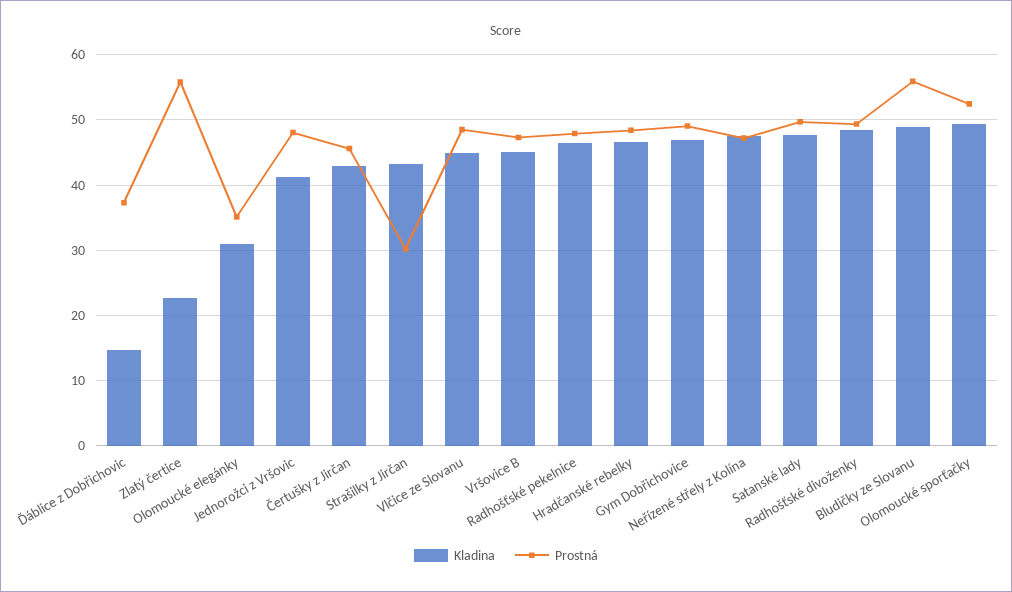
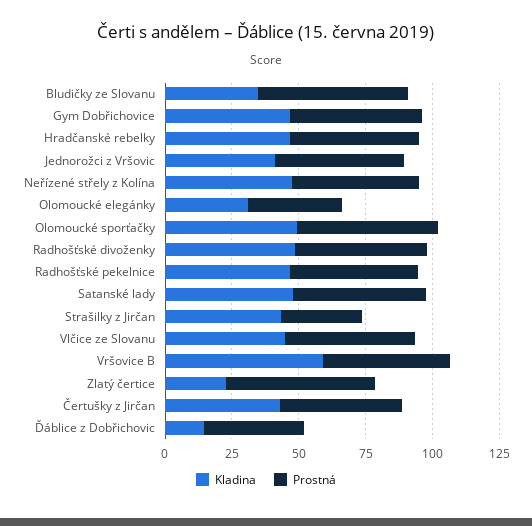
Kladina, Vršovice B: 45 -> 60
Kladina, Bludičky ze Slovanu: 49 -> 35

